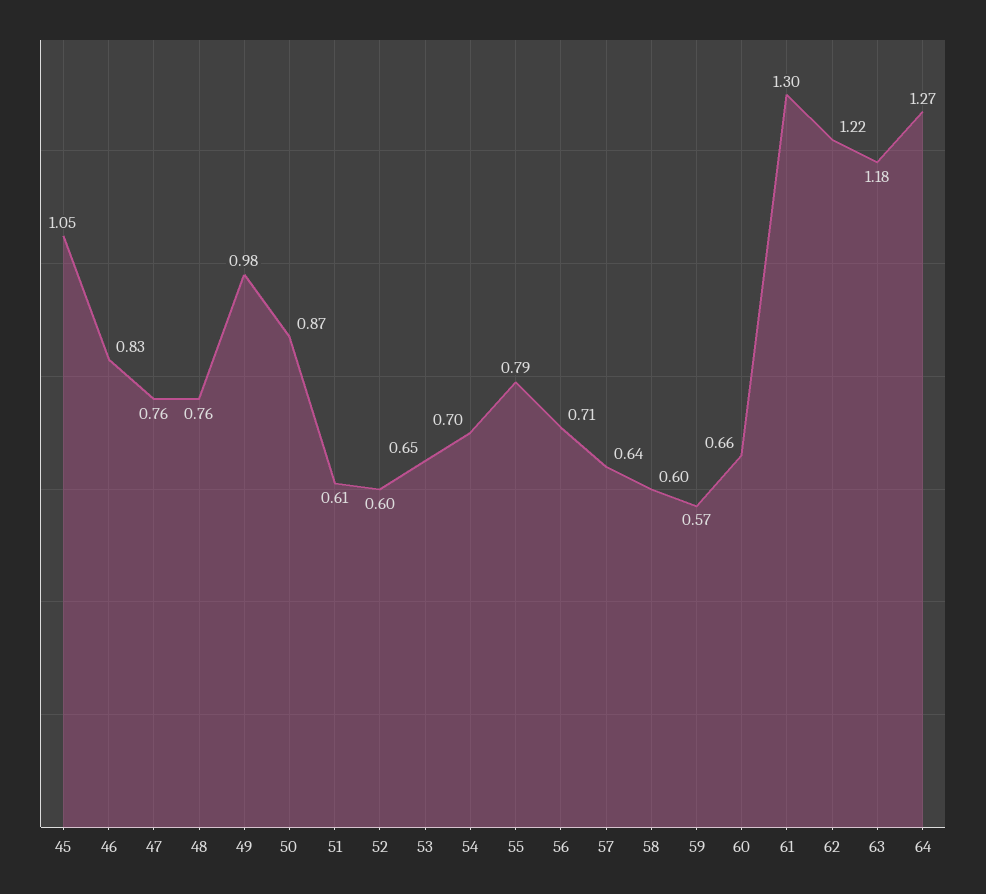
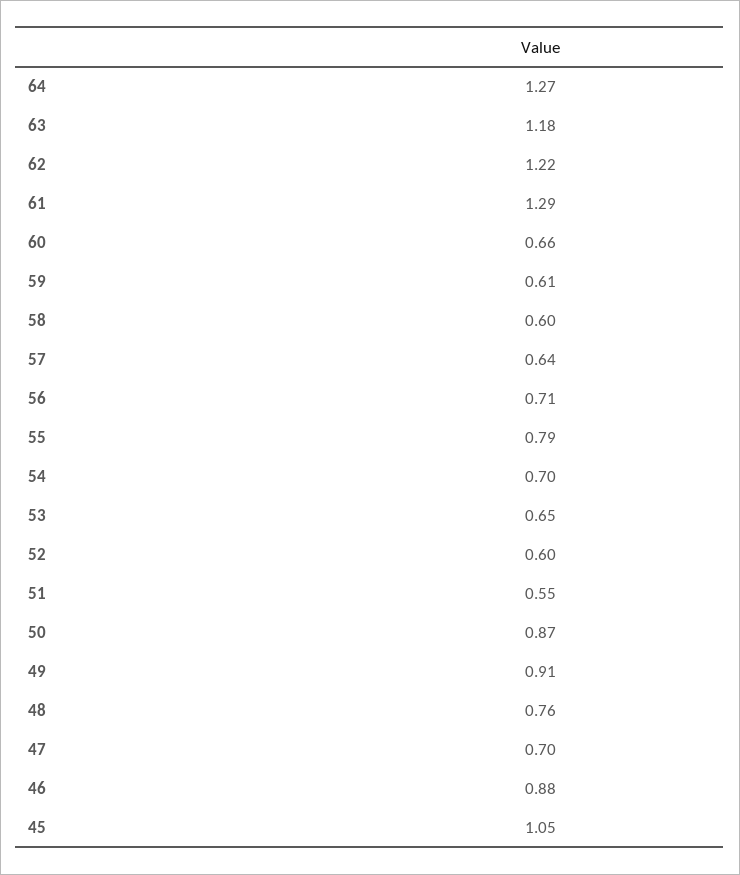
46: 0.83 -> 0.88
47: 0.76 -> 0.7
49: 0.98 -> 0.91
51: 0.61 -> 0.55
59: 0.57 -> 0.61
61: 1.3 -> 1.29

